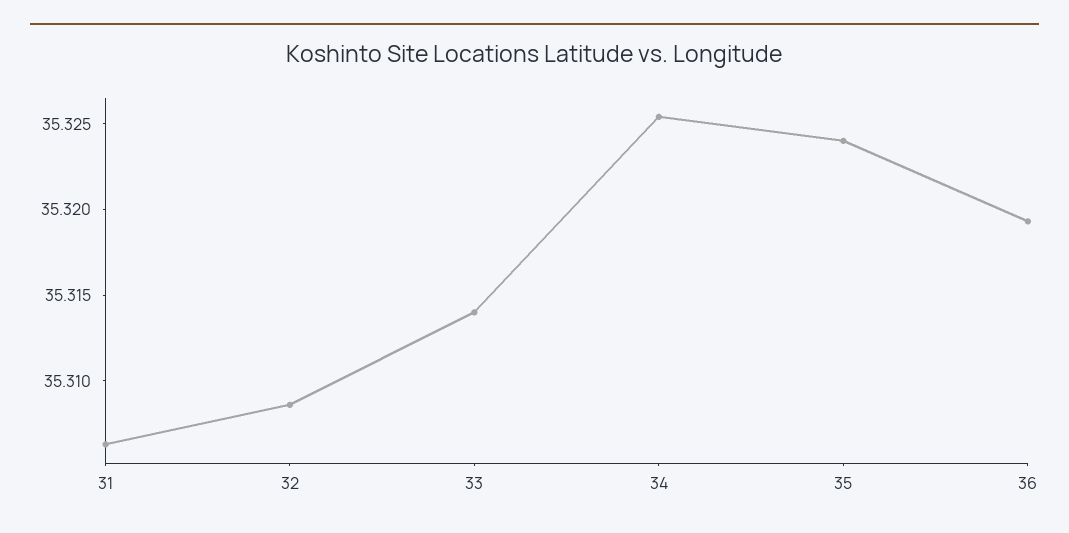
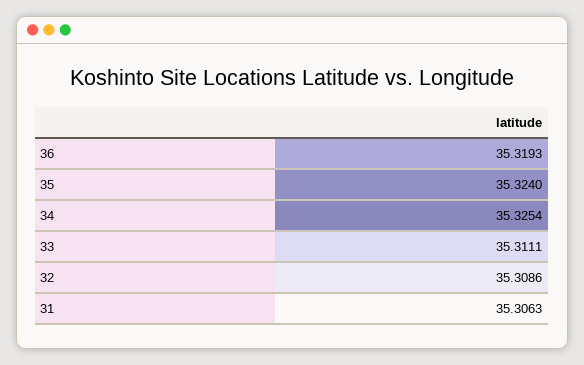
33: 35.314 -> 35.3111

